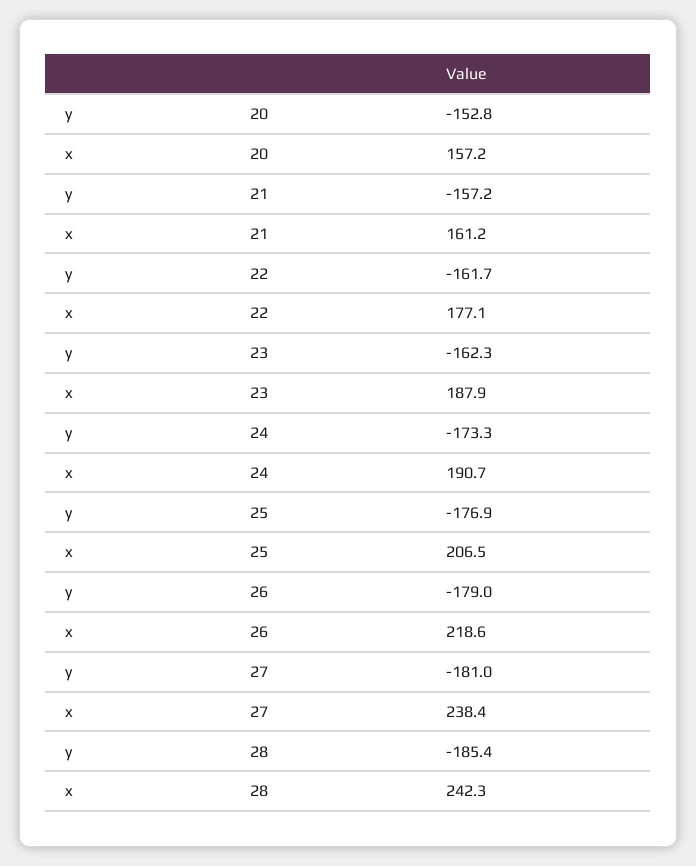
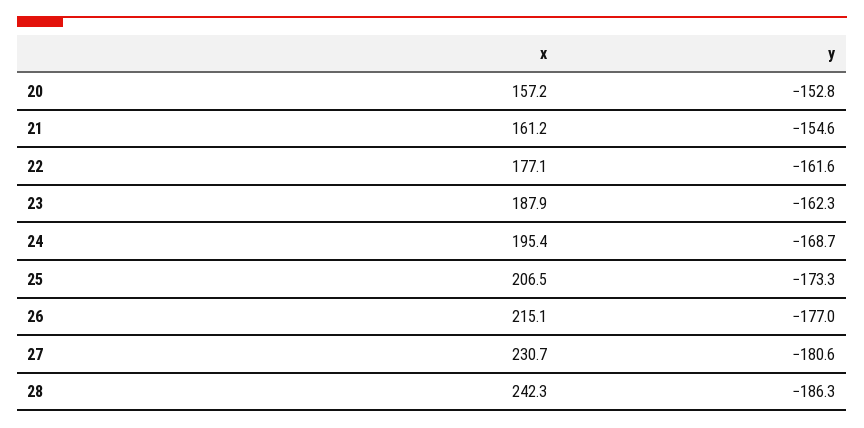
y, 21: -157.2 -> -154.6
y, 22: -161.7 -> -161.6
y, 24: -173.3 -> -168.7
x, 24: 190.7 -> 195.4
y, 25: -176.9 -> -173.3
y, 26: -179 -> -177
x, 26: 218.6 -> 215.1
y, 27: -181 -> -180.6
x, 27: 238.4 -> 230.7
y, 28: -185.4 -> -186.3

